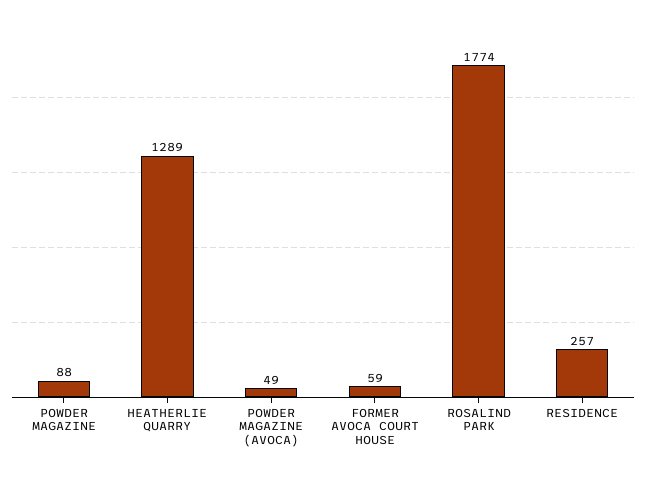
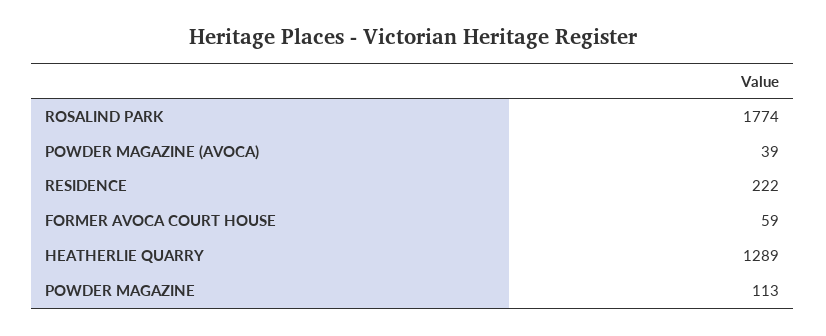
POWDER MAGAZINE: 88 -> 113
POWDER MAGAZINE (AVOCA): 49 -> 39
RESIDENCE: 257 -> 222

